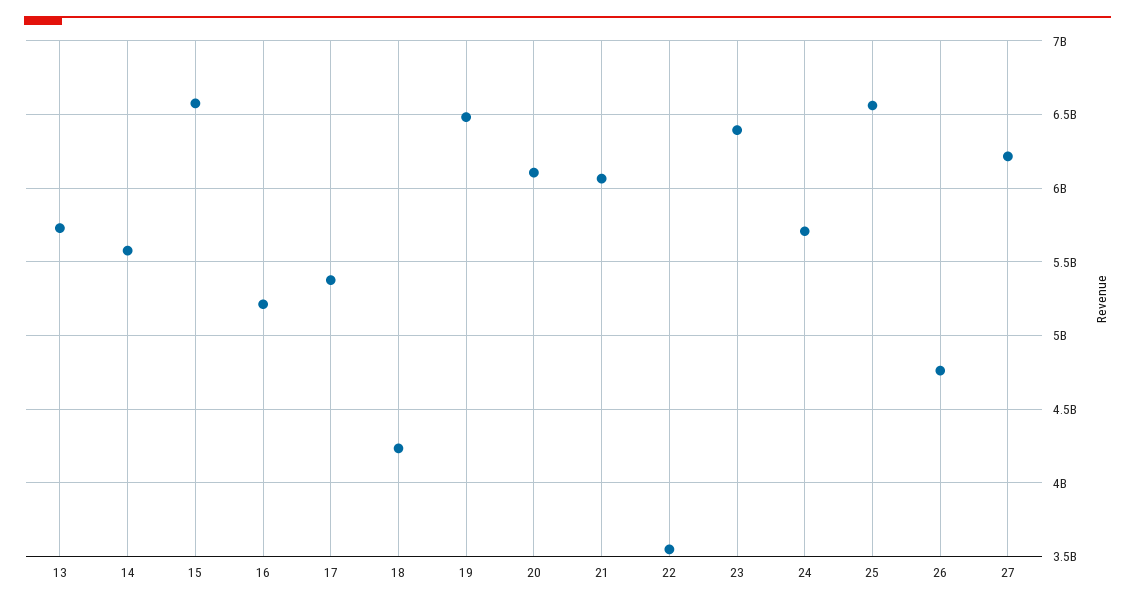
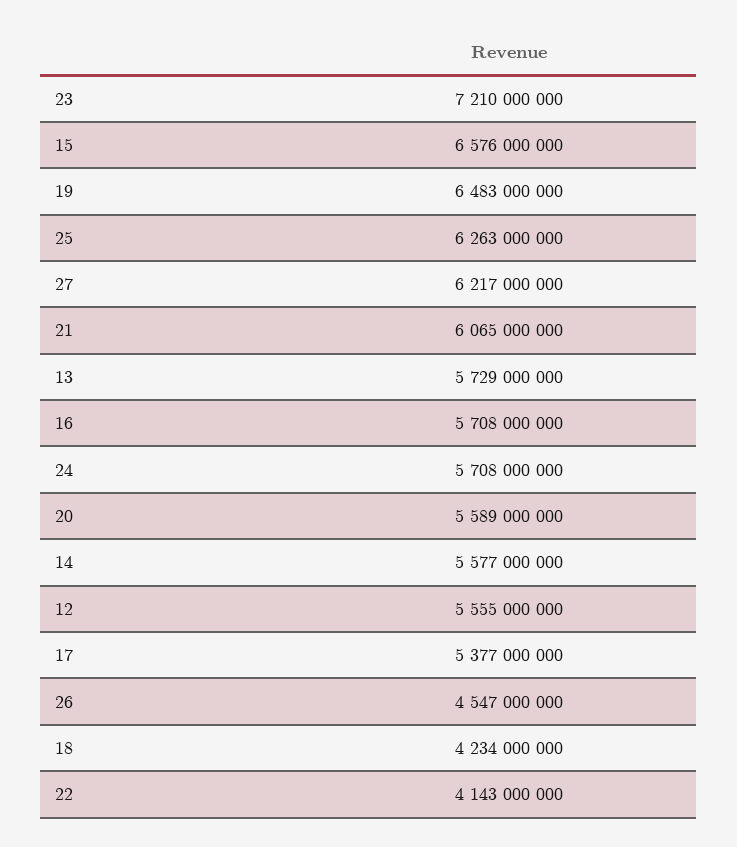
16: 5200000000 -> 5708000000
20: 6100000000 -> 5589000000
22: 3550000000 -> 4143000000
23: 6400000000 -> 7210000000
25: 6550000000 -> 6263000000
26: 4750000000 -> 4547000000
12: none -> 5555000000

